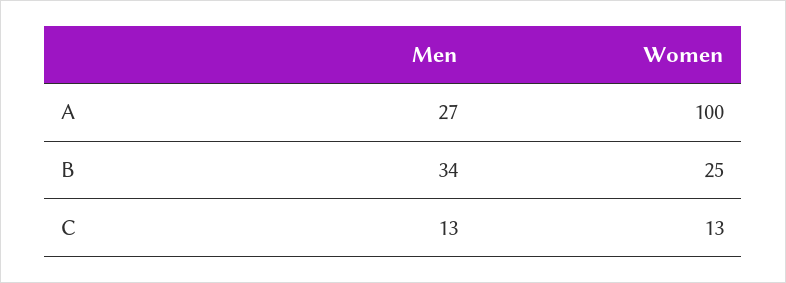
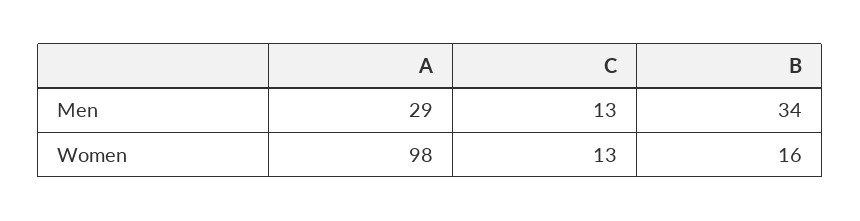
Men, A: 27 -> 29
Women, A: 100 -> 98
Women, B: 25 -> 16

